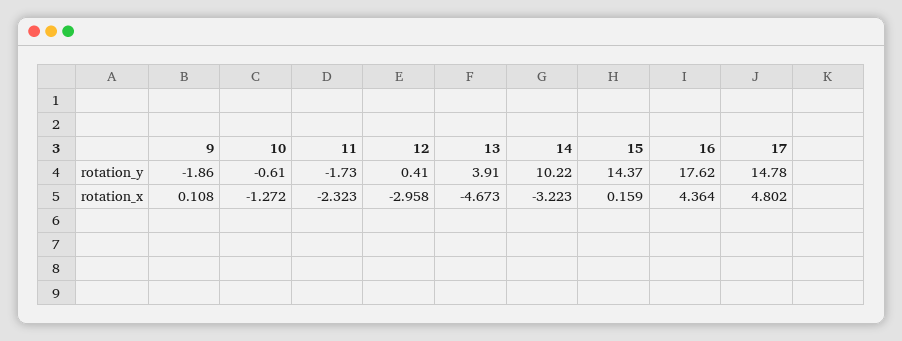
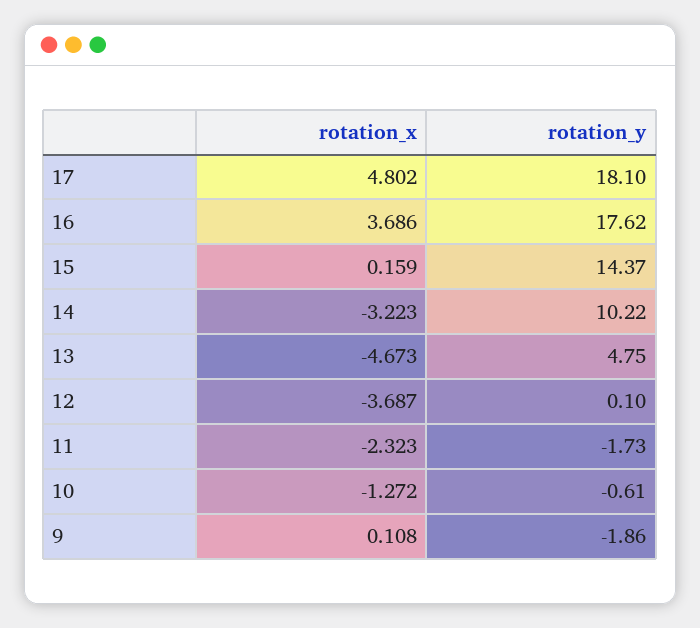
12, rotation_y: 0.41 -> 0.1
13, rotation_y: 3.91 -> 4.75
17, rotation_y: 14.78 -> 18.1
12, rotation_x: -2.958 -> -3.687
16, rotation_x: 4.364 -> 3.686

